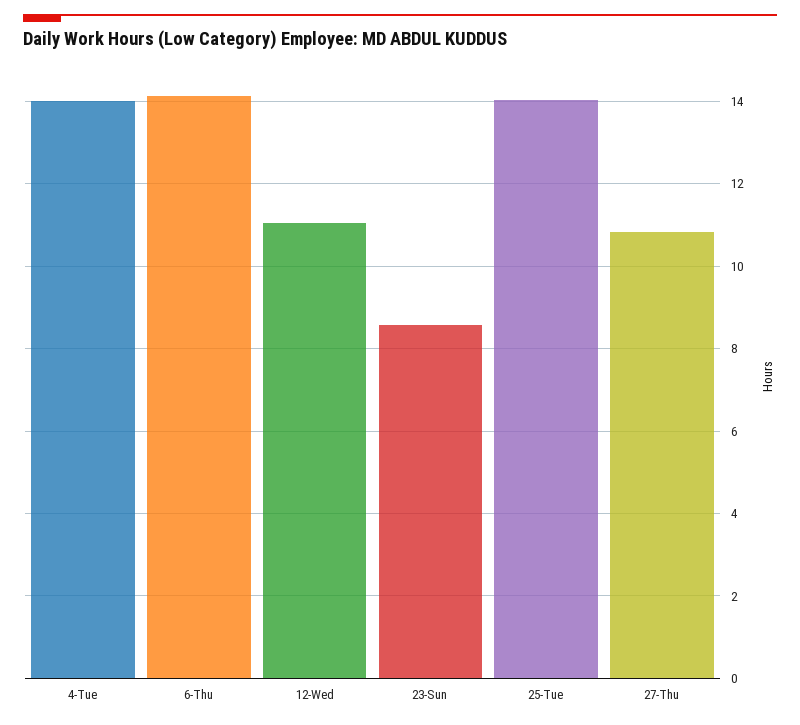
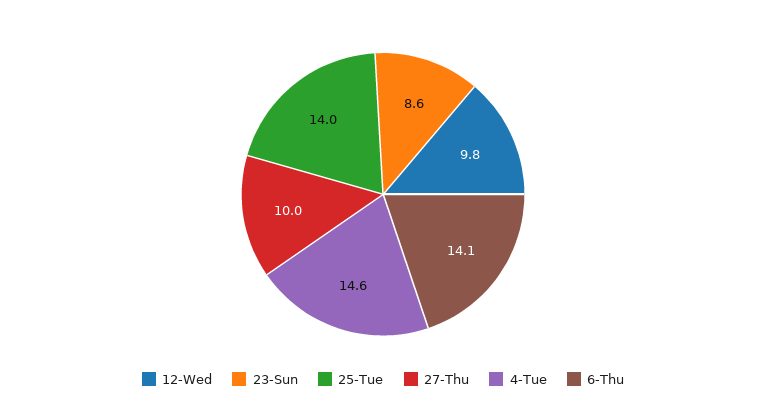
4-Tue: 14 -> 14.6
12-Wed: 11 -> 9.8
27-Thu: 10.8 -> 10

